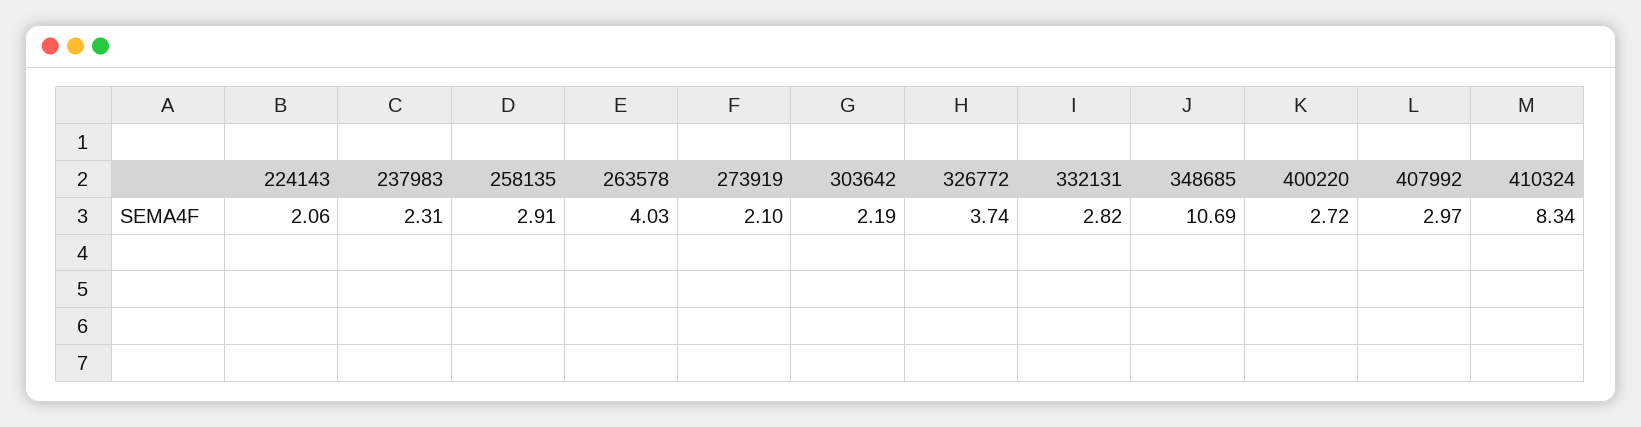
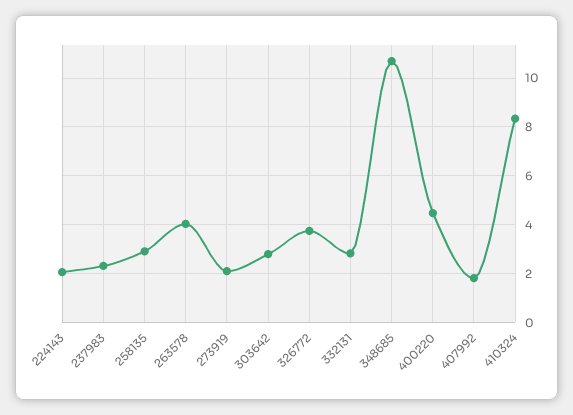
303642: 2.19 -> 2.75
400220: 2.72 -> 4.5
407992: 2.97 -> 1.75

